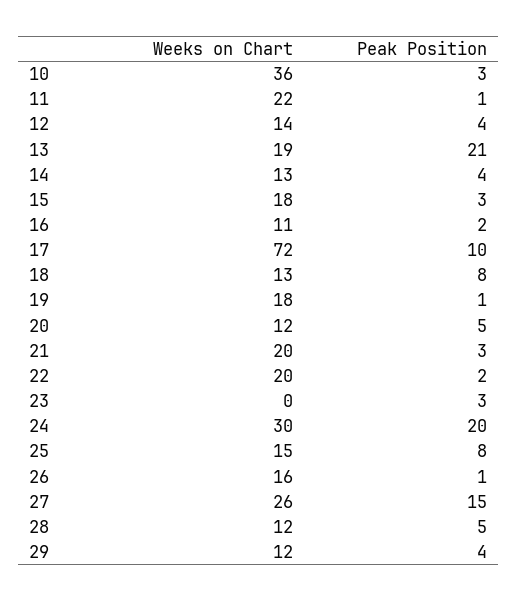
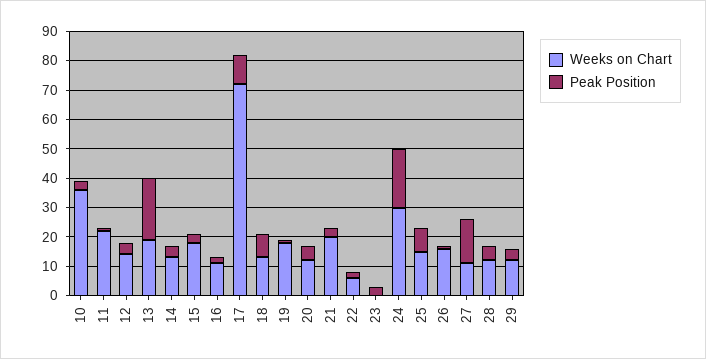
Weeks on Chart, 22: 20 -> 5
Weeks on Chart, 27: 26 -> 10

